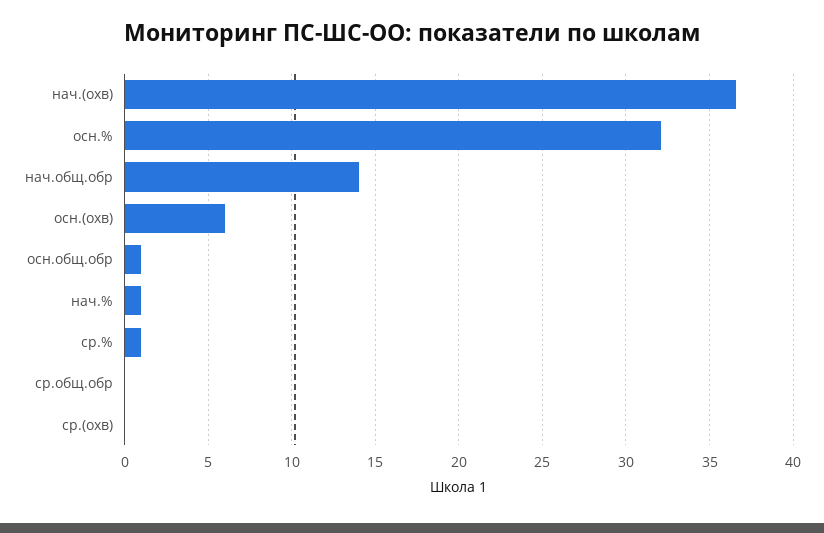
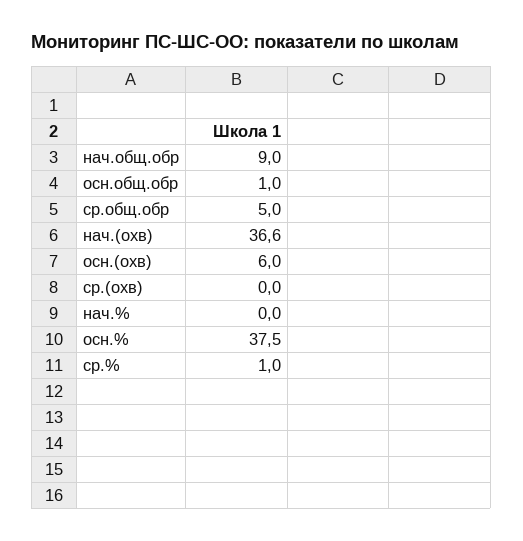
осн.%: 32 -> 37.5
нач.общ.обр: 14 -> 9
нач.%: 1 -> 0
ср.общ.обр: 0 -> 5

